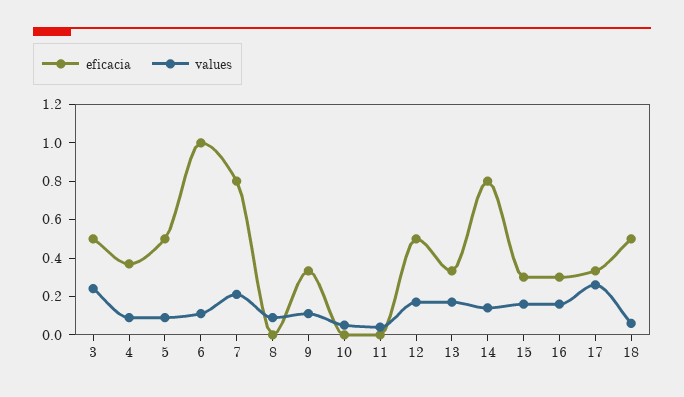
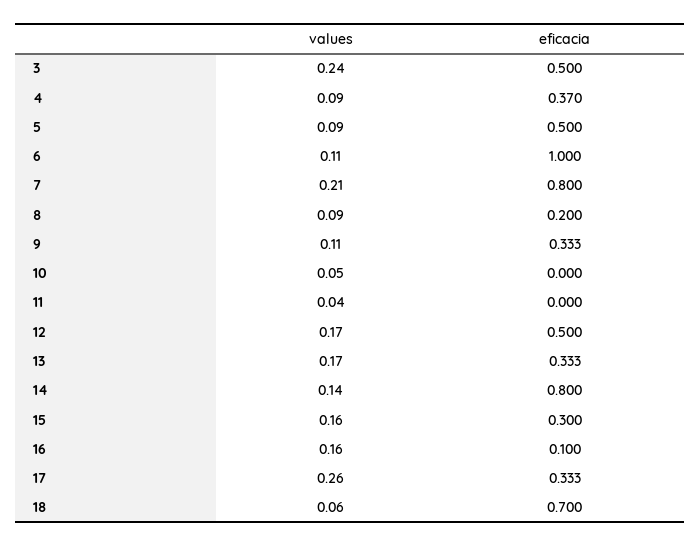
eficacia, 8: 0 -> 0.2
eficacia, 16: 0.3 -> 0.1
eficacia, 18: 0.5 -> 0.7

